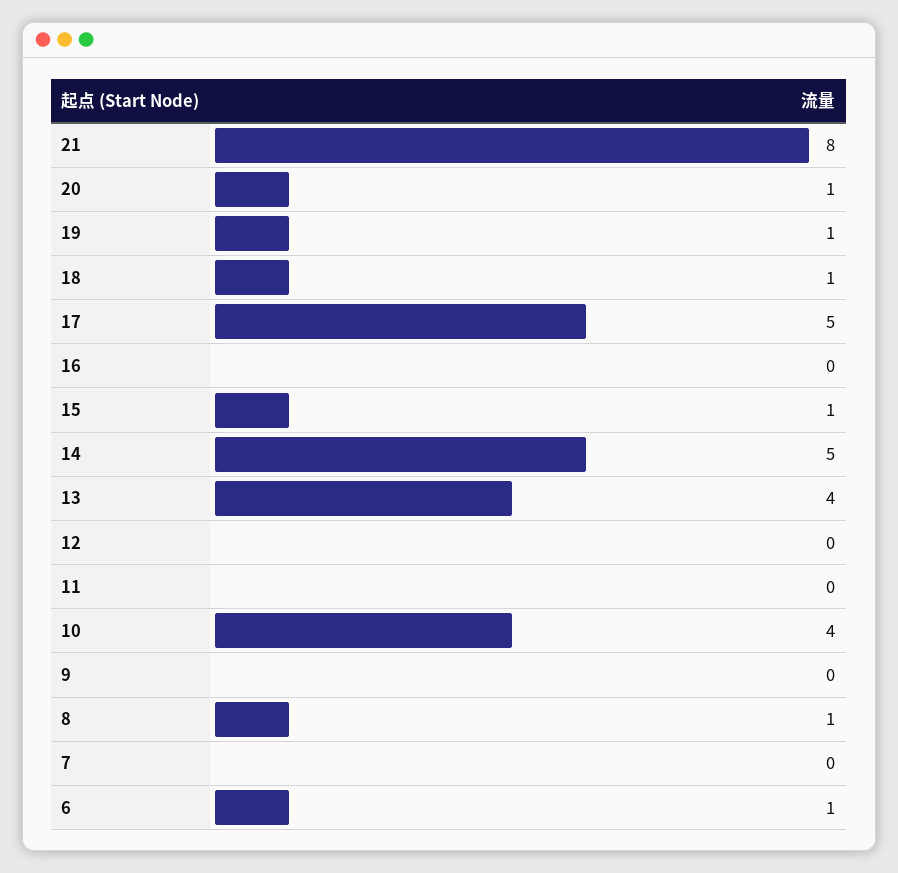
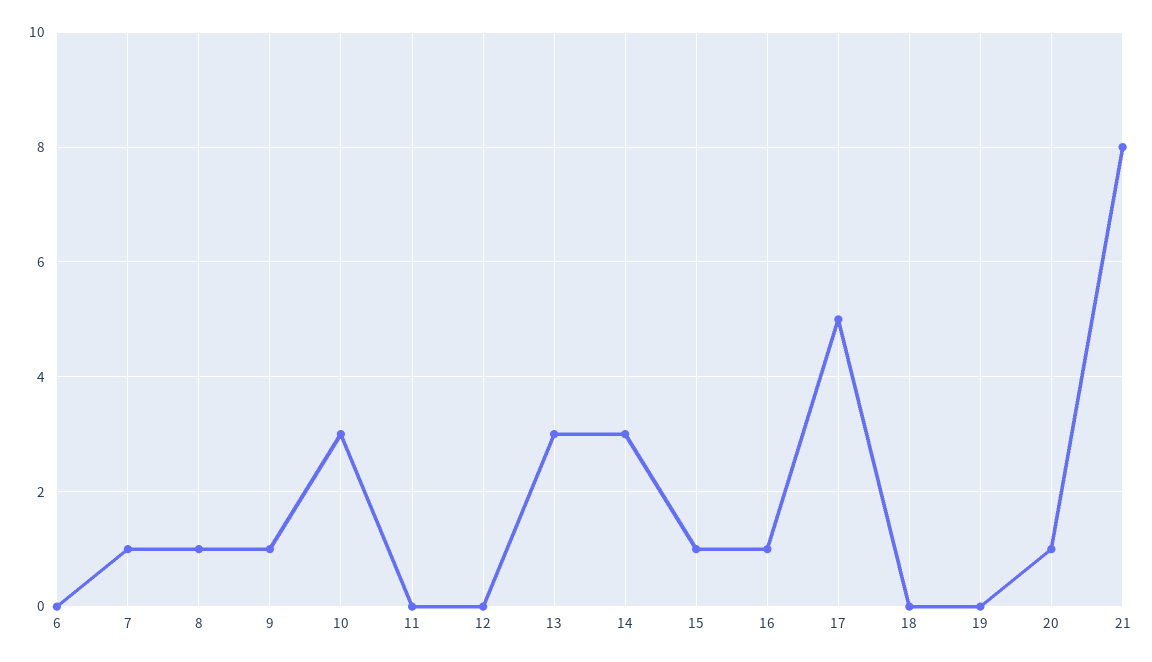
19: 1 -> 0
18: 1 -> 0
16: 0 -> 1
14: 5 -> 3
13: 4 -> 3
10: 4 -> 3
9: 0 -> 1
7: 0 -> 1
6: 1 -> 0

